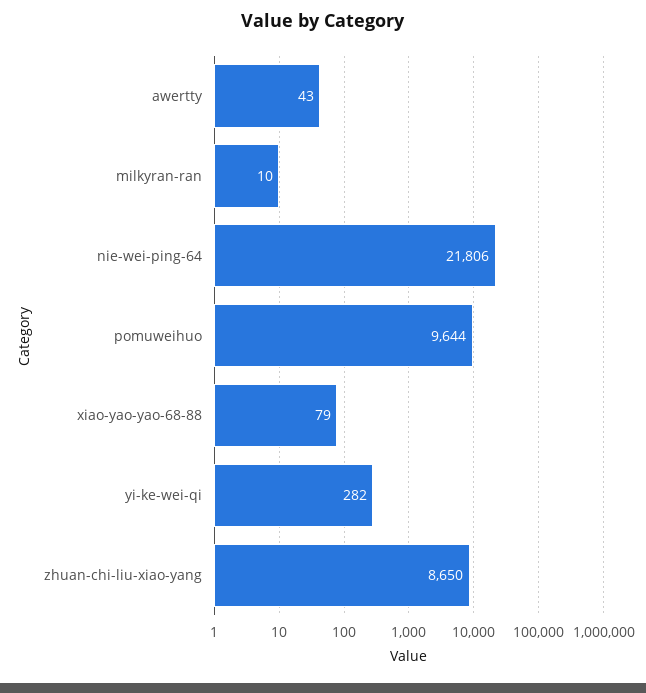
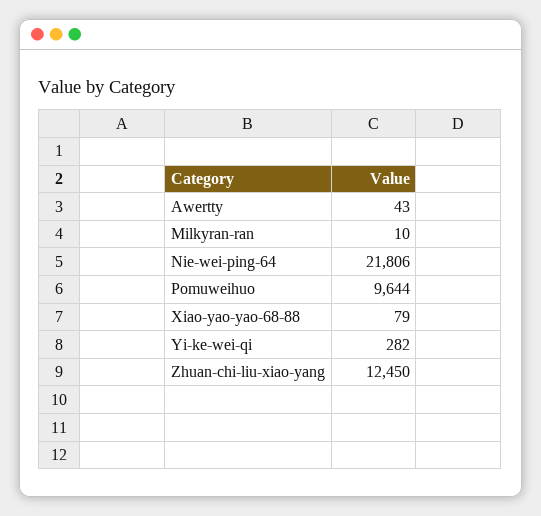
zhuan-chi-liu-xiao-yang: 8650 -> 12450

